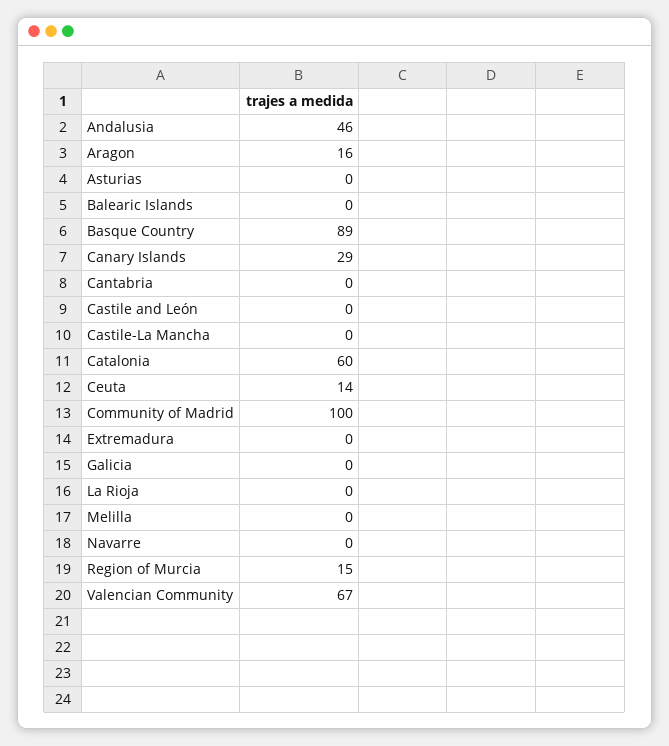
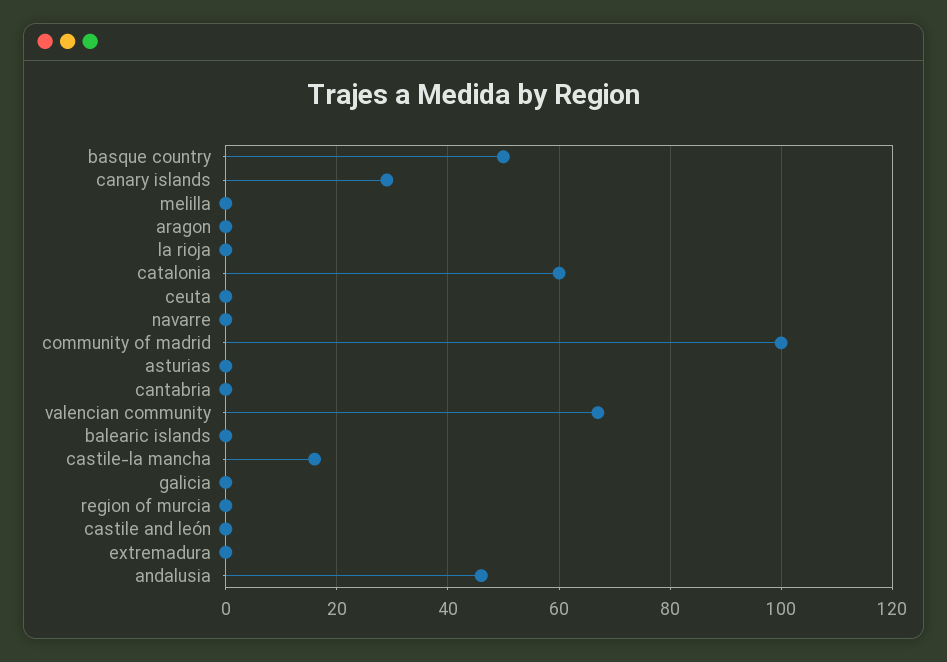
Aragon: 16 -> 0
Basque Country: 89 -> 50
Castile-La Mancha: 0 -> 15
Ceuta: 14 -> 0
Region of Murcia: 15 -> 0

